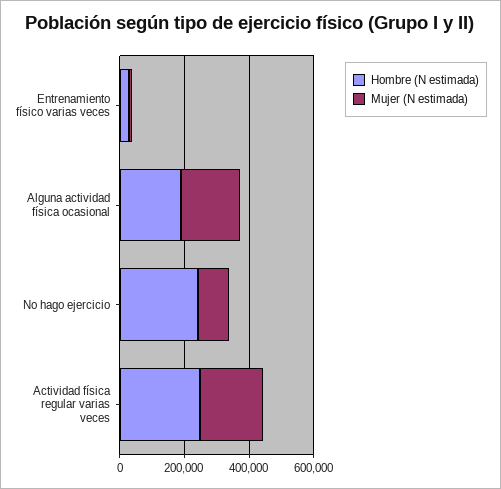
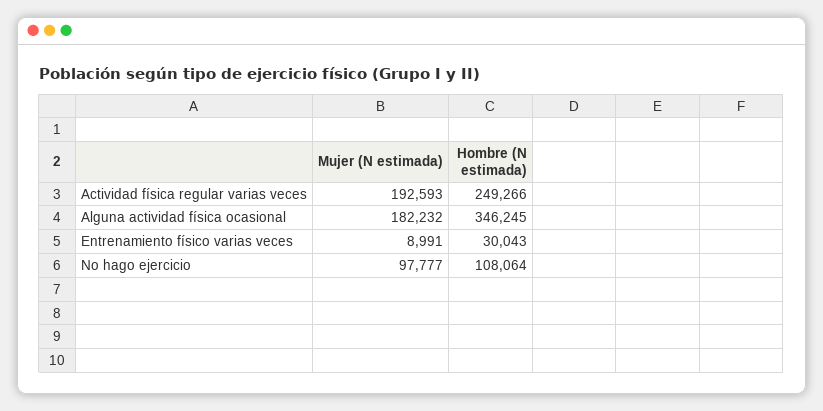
Hombre (N estimada), Alguna actividad física ocasional: 200000 -> 346245
Hombre (N estimada), No hago ejercicio: 250000 -> 108064

